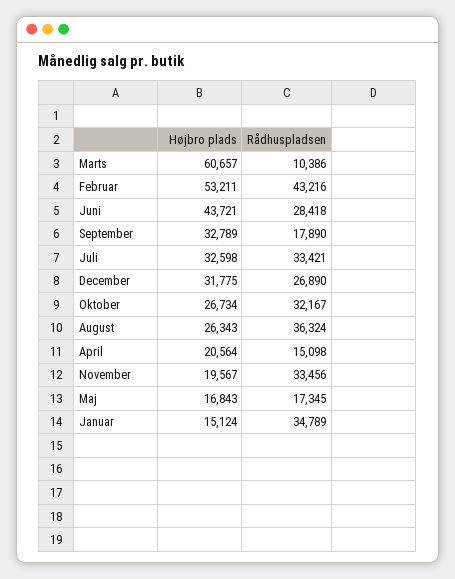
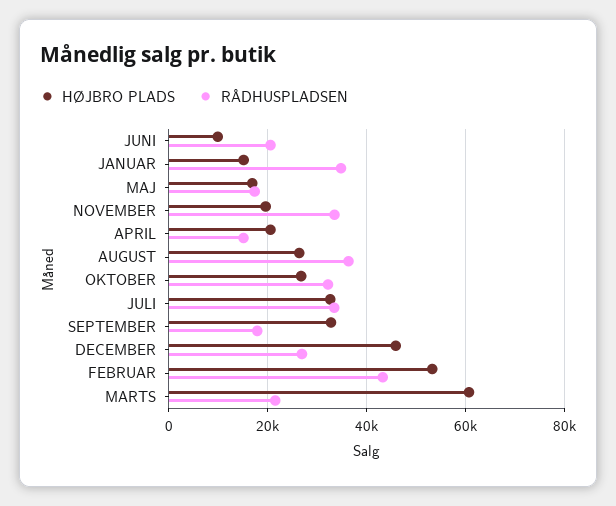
Rådhuspladsen, Marts: 10386 -> 22000
Højbro plads, Juni: 43721 -> 10000
Rådhuspladsen, Juni: 28418 -> 20000
Højbro plads, December: 31775 -> 46000

